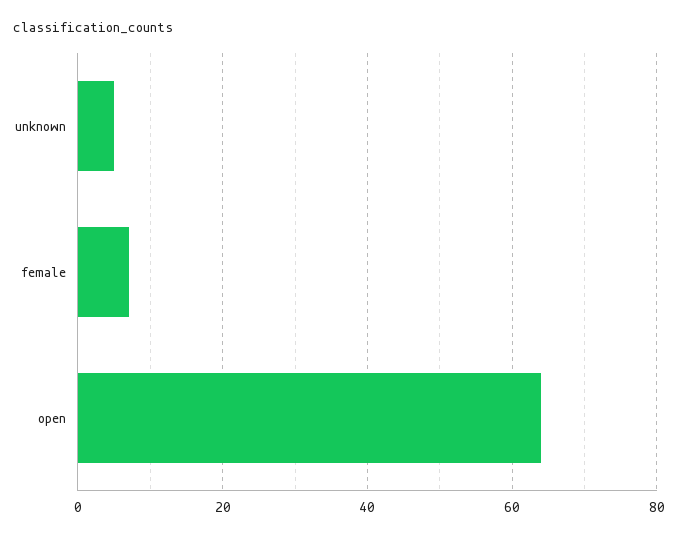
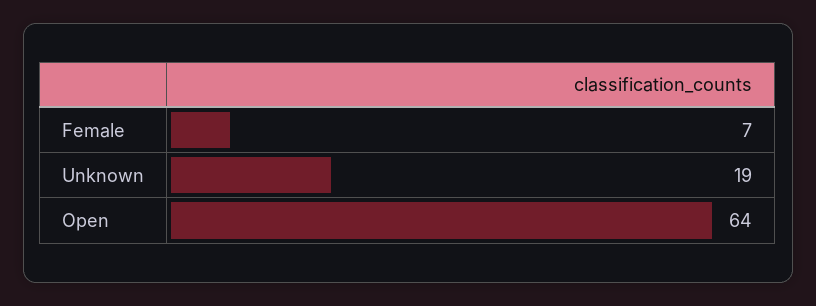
unknown: 5 -> 19

